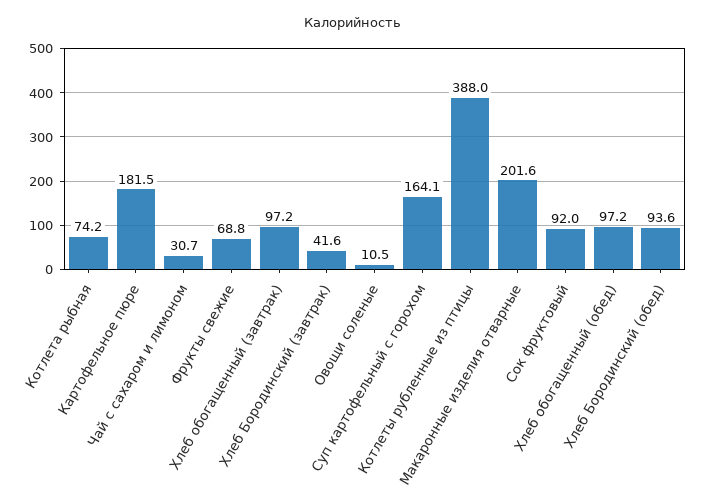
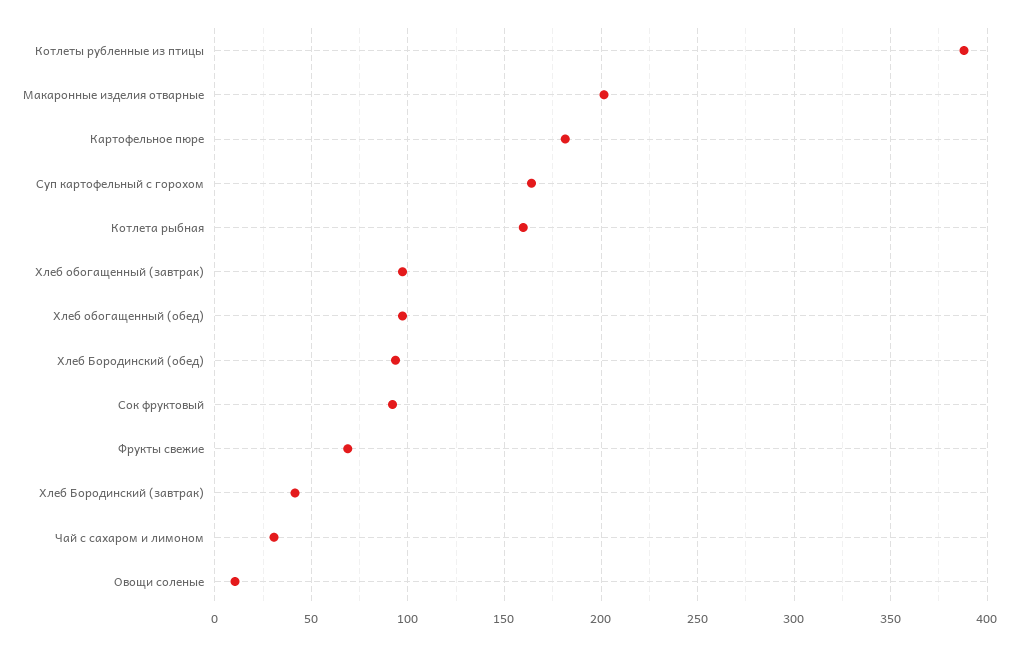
Котлета рыбная: 74.2 -> 160

